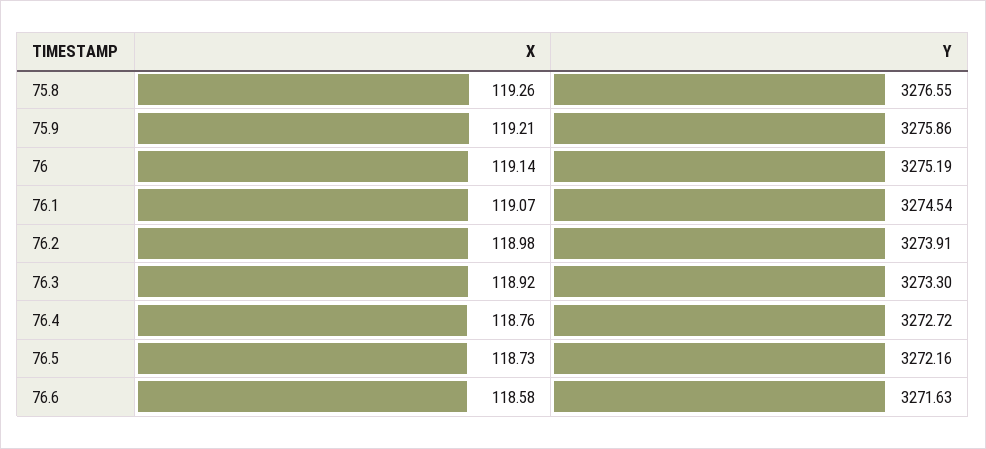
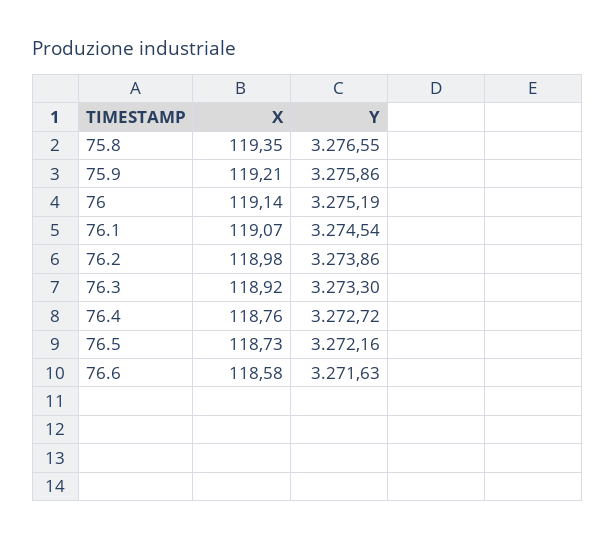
X, 75.8: 119.26 -> 119.35
Y, 76.2: 3273.91 -> 3273.86

